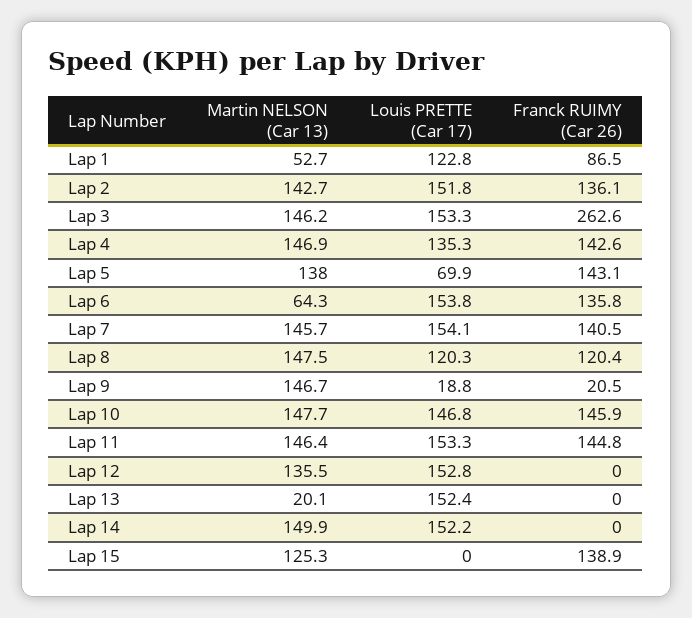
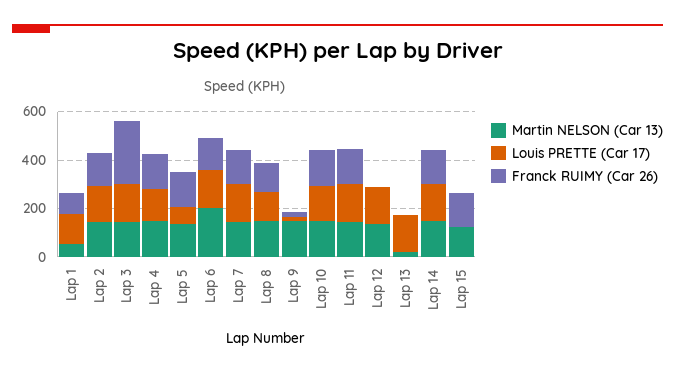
Martin NELSON (Car 13), Lap 6: 64.3 -> 200
Franck RUIMY (Car 26), Lap 14: 0 -> 150

